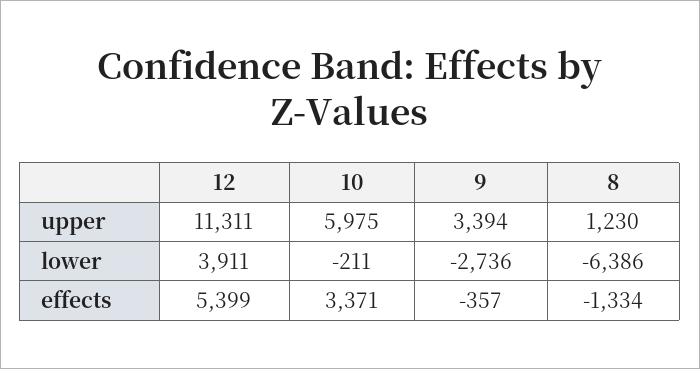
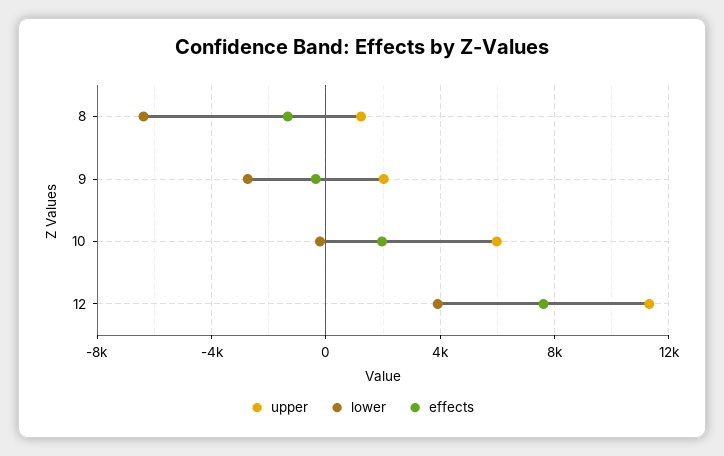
upper, 9: 3394 -> 2000
effects, 12: 5399 -> 7500
effects, 10: 3371 -> 2000

